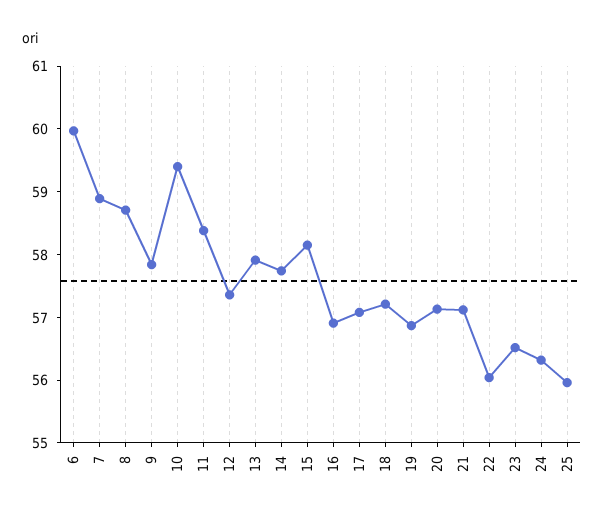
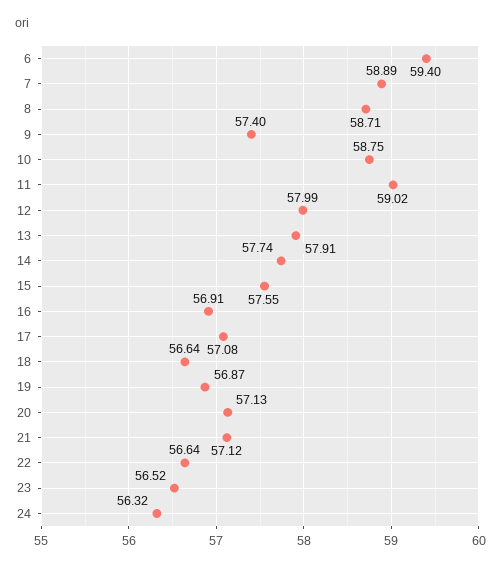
6: 60 -> 59.4
9: 57.8 -> 57.4
10: 59.4 -> 58.75
11: 58.4 -> 59.02
12: 57.4 -> 57.99
15: 58.2 -> 57.55
18: 57.2 -> 56.64
22: 56 -> 56.64
25: 56 -> none

